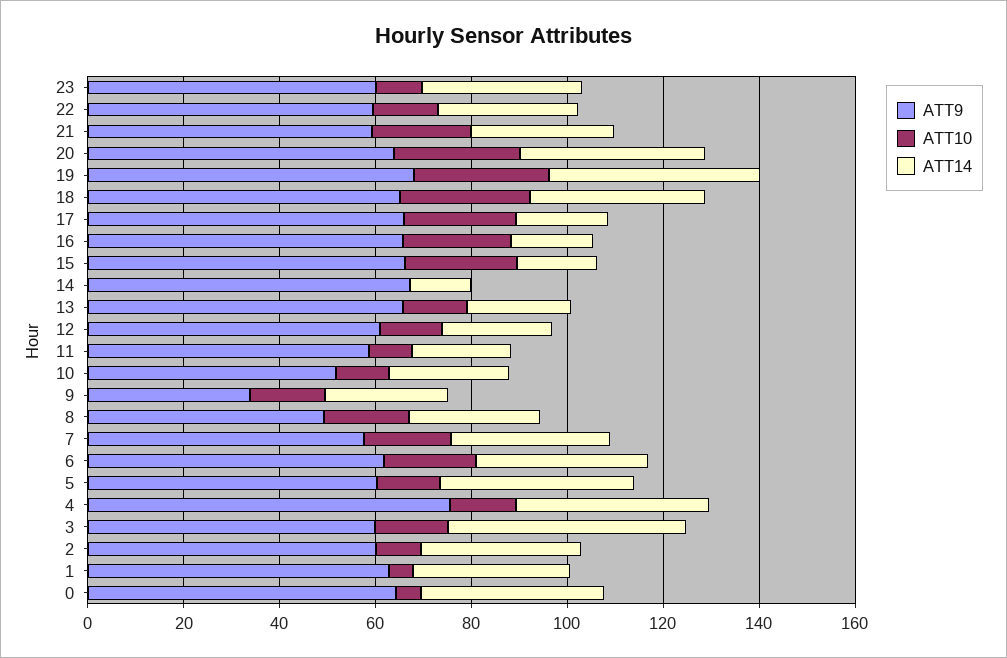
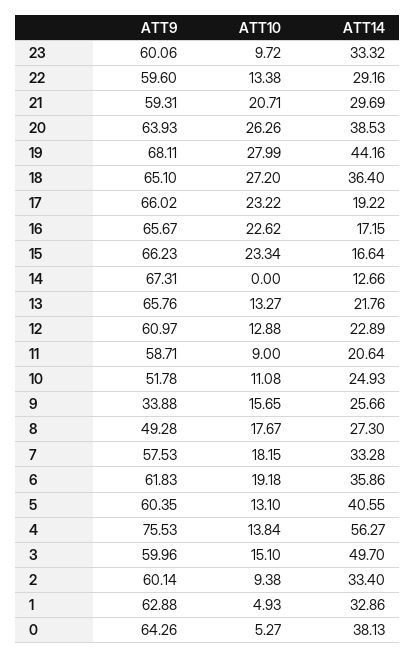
ATT14, 4: 40 -> 56.27

